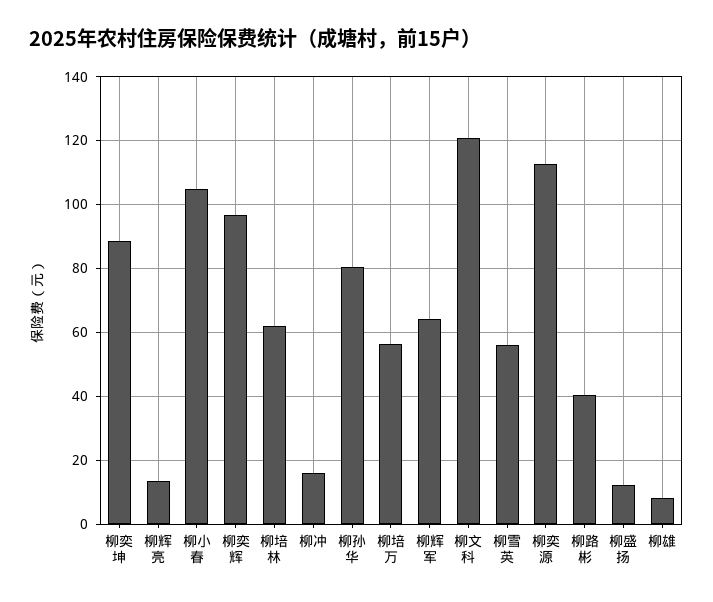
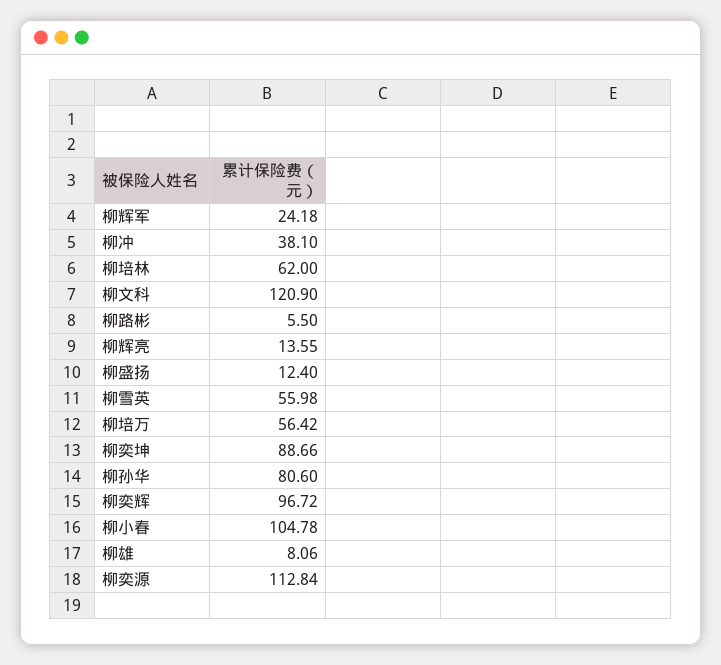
柳冲: 16 -> 38.1
柳辉军: 64 -> 24.18
柳路彬: 40 -> 5.5

